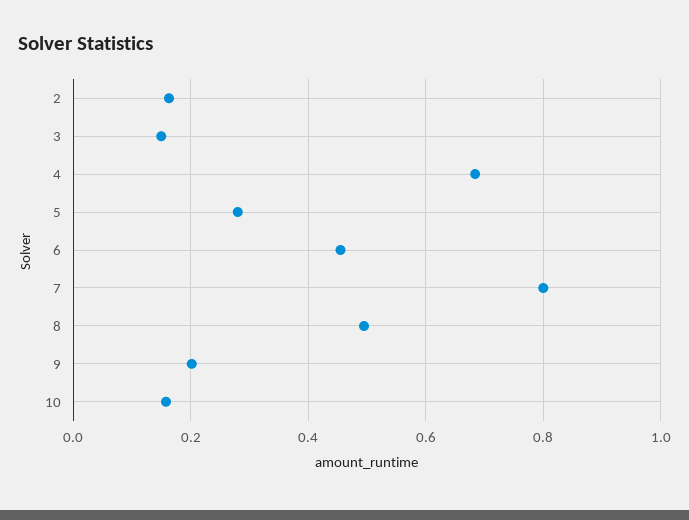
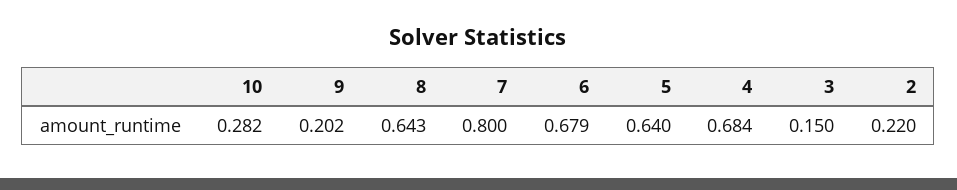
2: 0.16 -> 0.22
5: 0.28 -> 0.64
6: 0.46 -> 0.679
8: 0.5 -> 0.643
10: 0.16 -> 0.282

